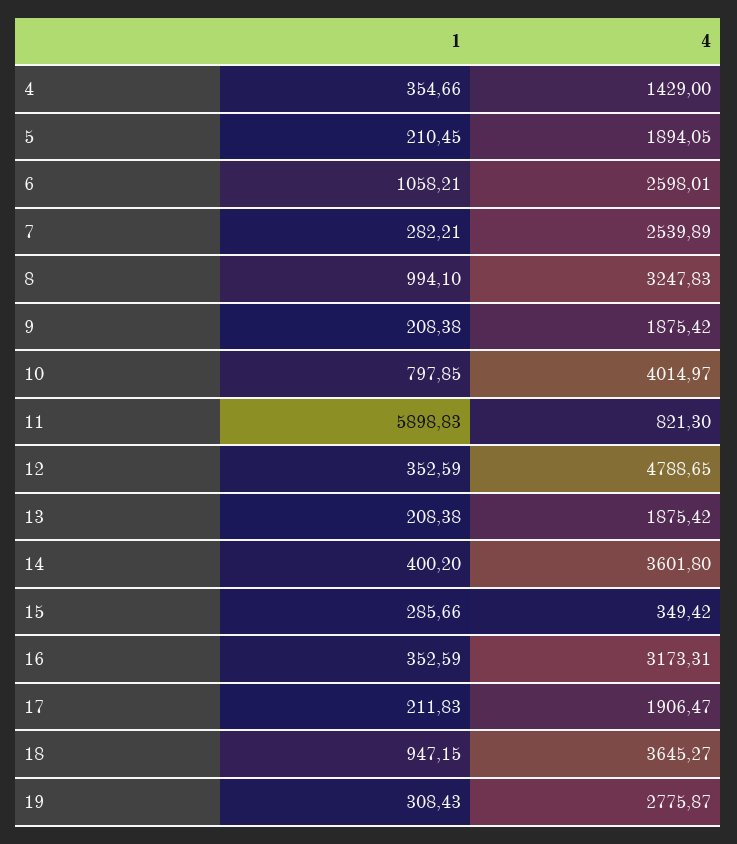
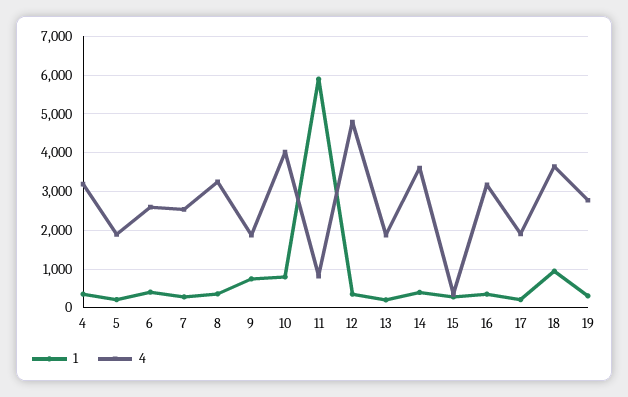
4, 4: 1429 -> 3200
1, 6: 1058.21 -> 400
1, 8: 994.1 -> 400
1, 9: 208.38 -> 800

